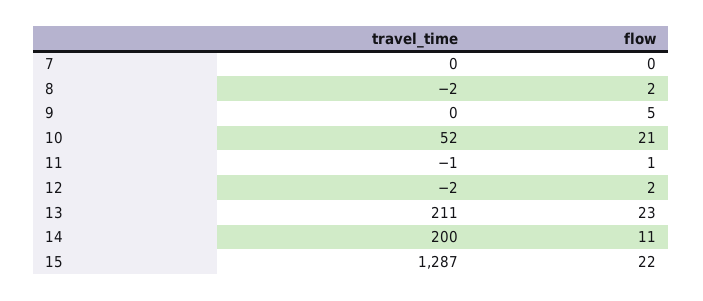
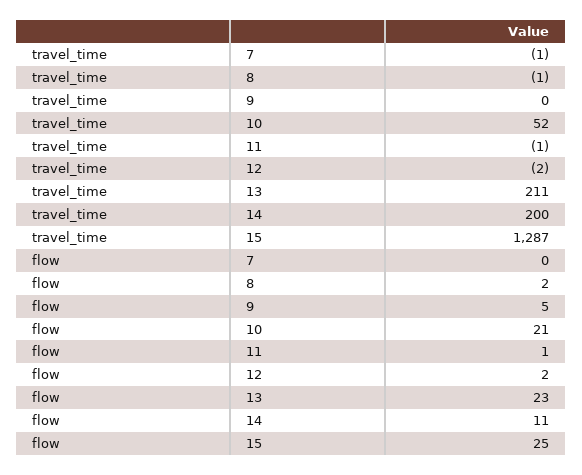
travel_time, 7: 0 -> -1
travel_time, 8: -2 -> -1
flow, 15: 22 -> 25

